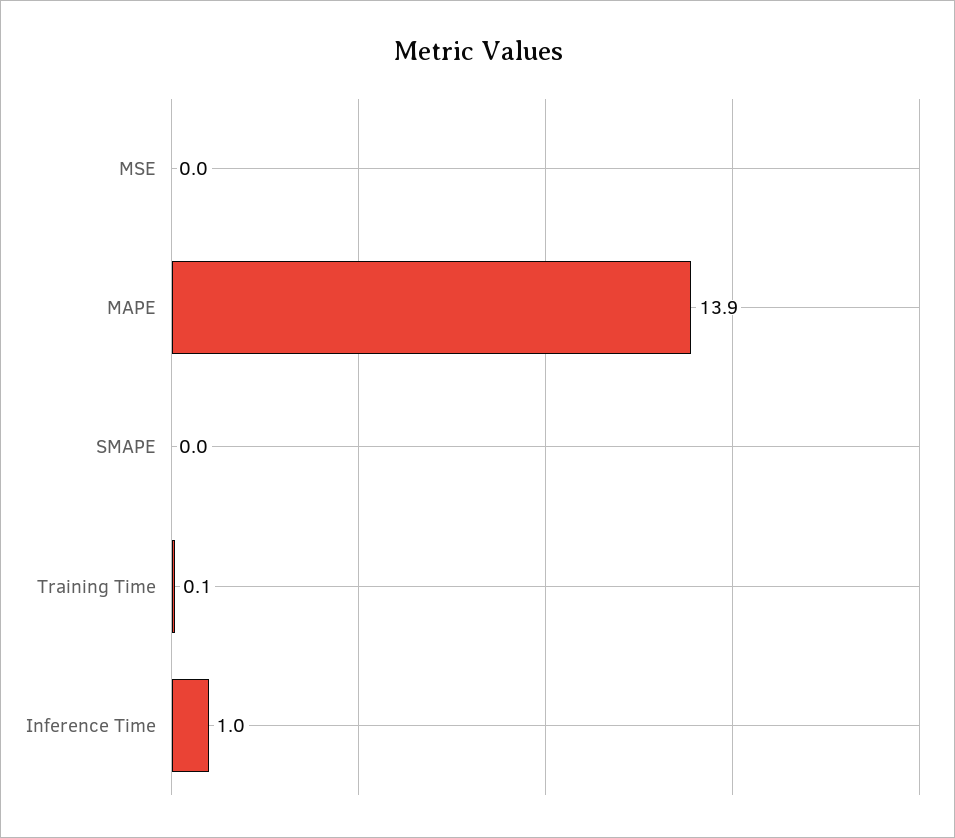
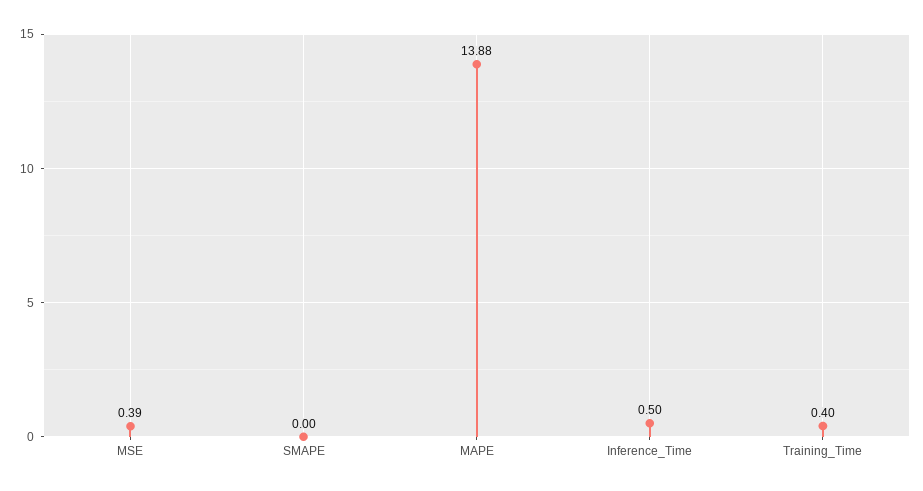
MSE: 0 -> 0.39
Training Time: 0.1 -> 0.4
Inference Time: 1 -> 0.5

